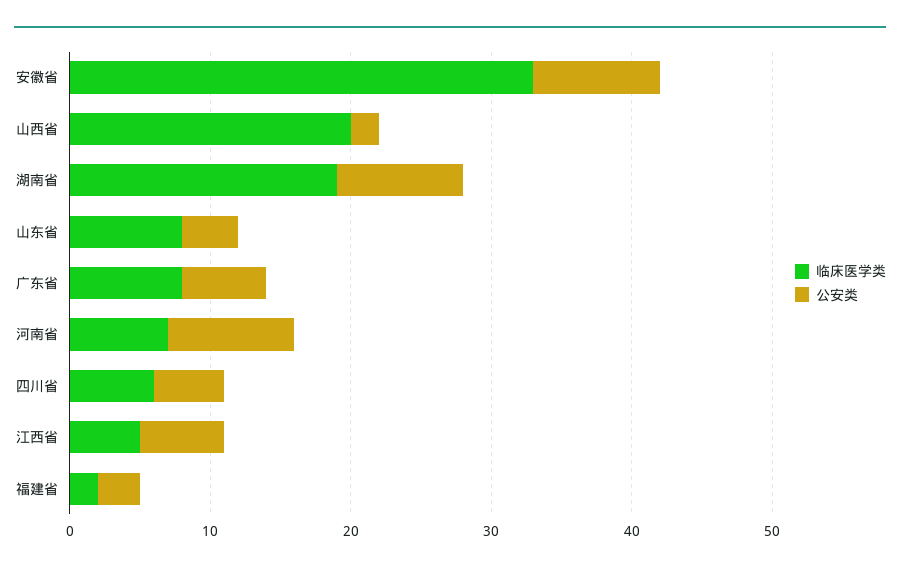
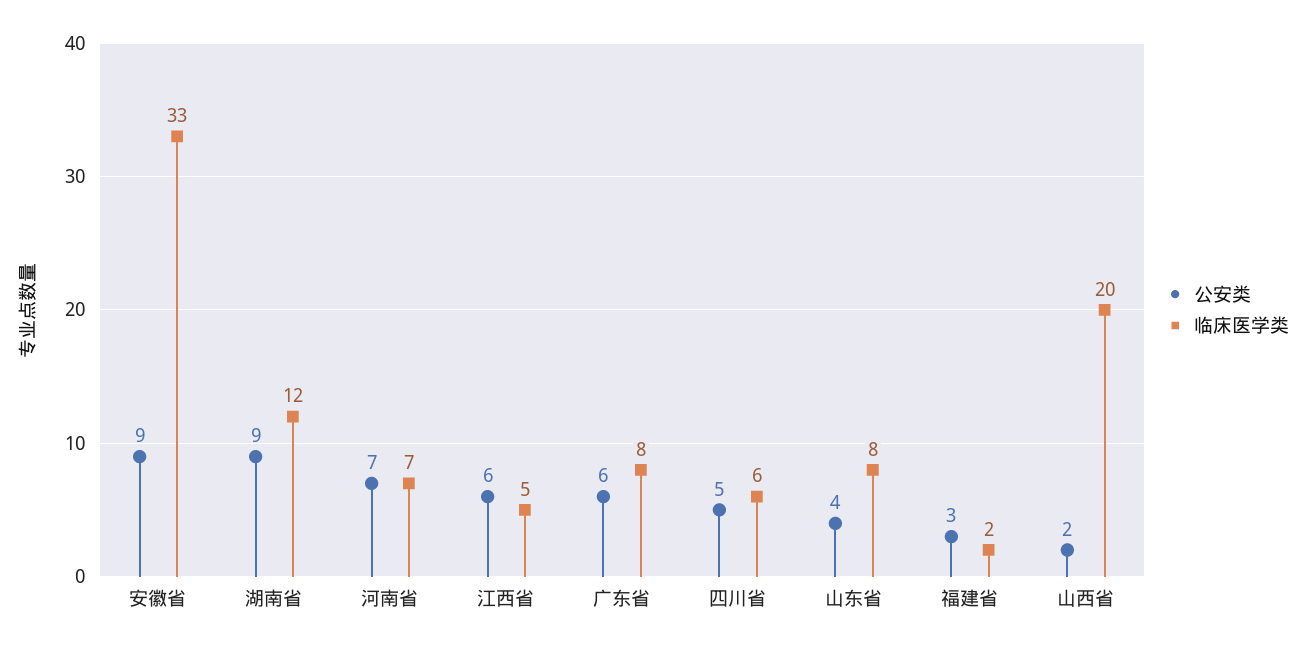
临床医学类, 湖南省: 19 -> 12
公安类, 河南省: 9 -> 7

